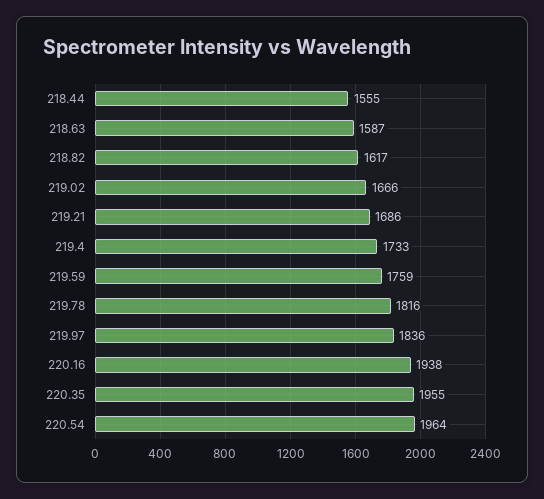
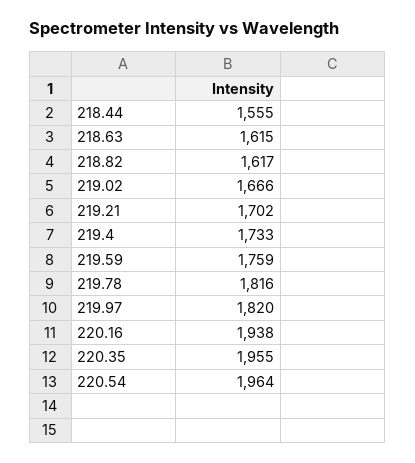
218.63: 1587 -> 1615
219.21: 1686 -> 1702
219.97: 1836 -> 1820

